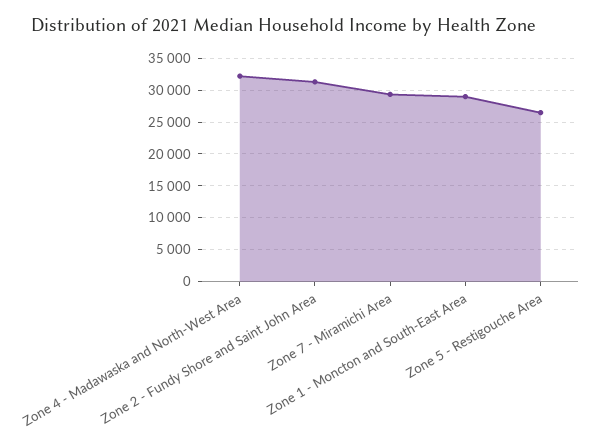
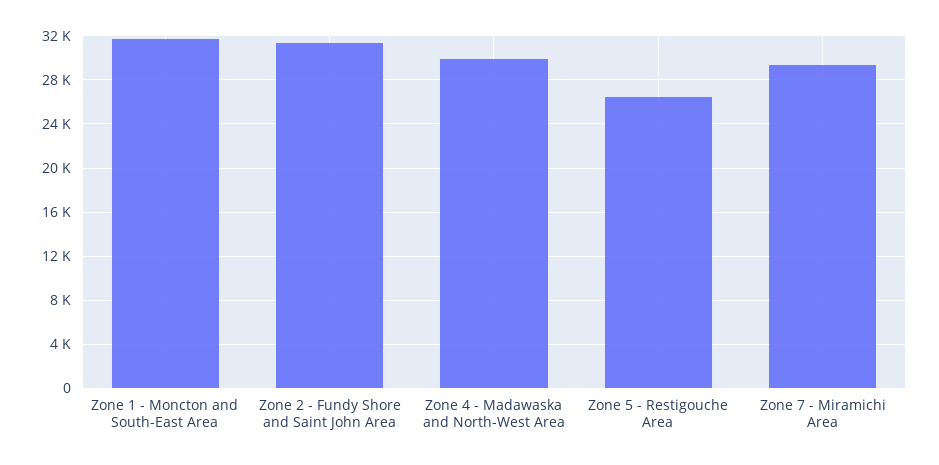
Zone 4 - Madawaska and North-West Area: 32000 -> 30000
Zone 1 - Moncton and South-East Area: 29000 -> 32000

